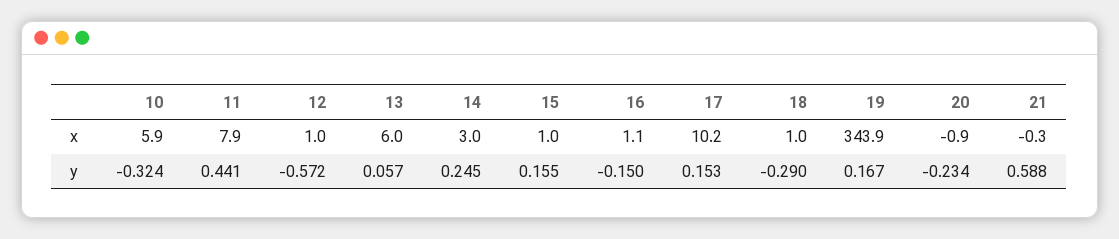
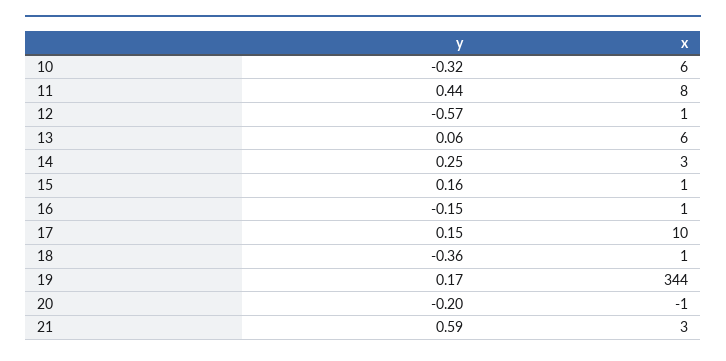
21, x: -0.3 -> 3
18, y: -0.29 -> -0.36
20, y: -0.234 -> -0.2

